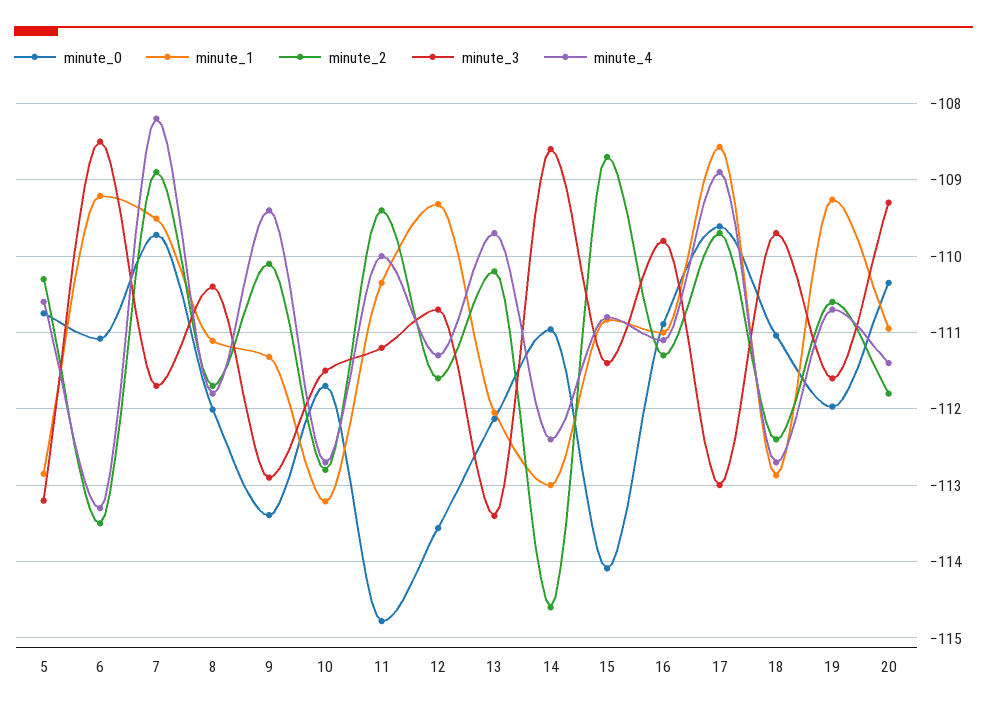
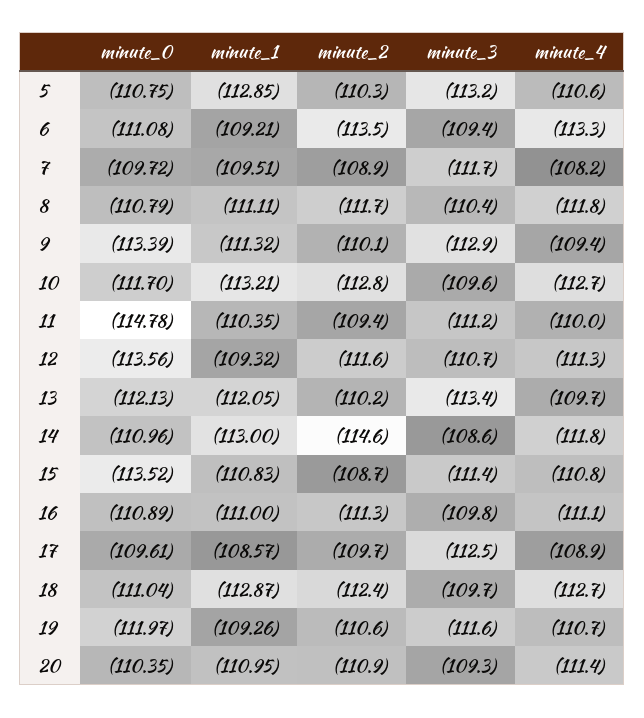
minute_3, 6: -108.5 -> -109.4
minute_0, 8: -112 -> -110.79
minute_3, 10: -111.5 -> -109.6
minute_4, 14: -112.4 -> -111.8
minute_0, 15: -114.1 -> -113.52
minute_3, 17: -113 -> -112.5
minute_2, 20: -111.8 -> -110.9

